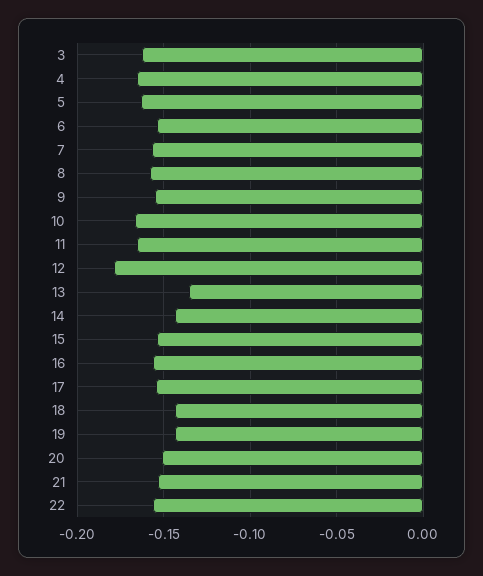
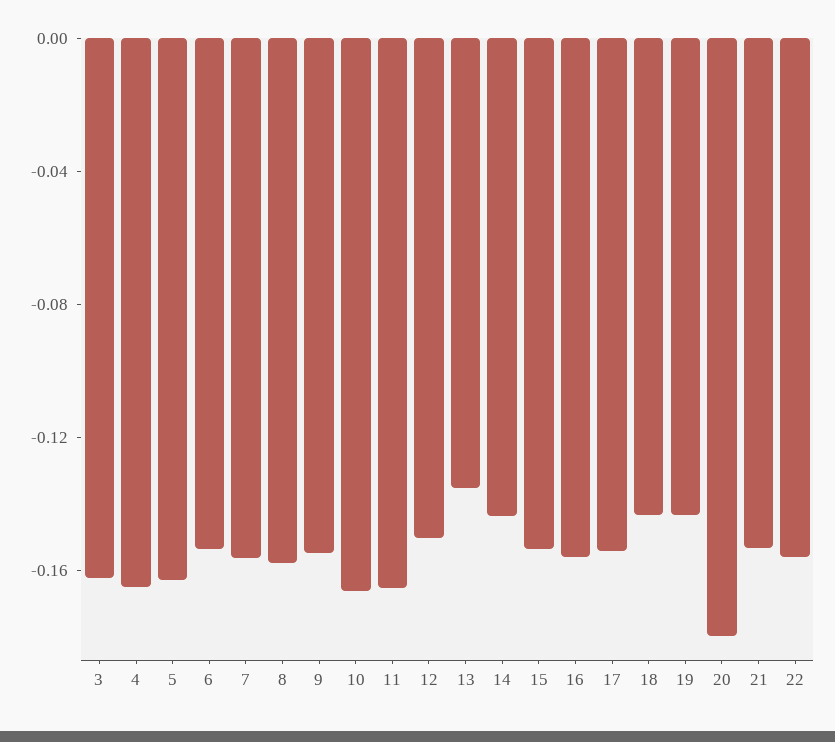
12: -0.18 -> -0.15
20: -0.15 -> -0.18

